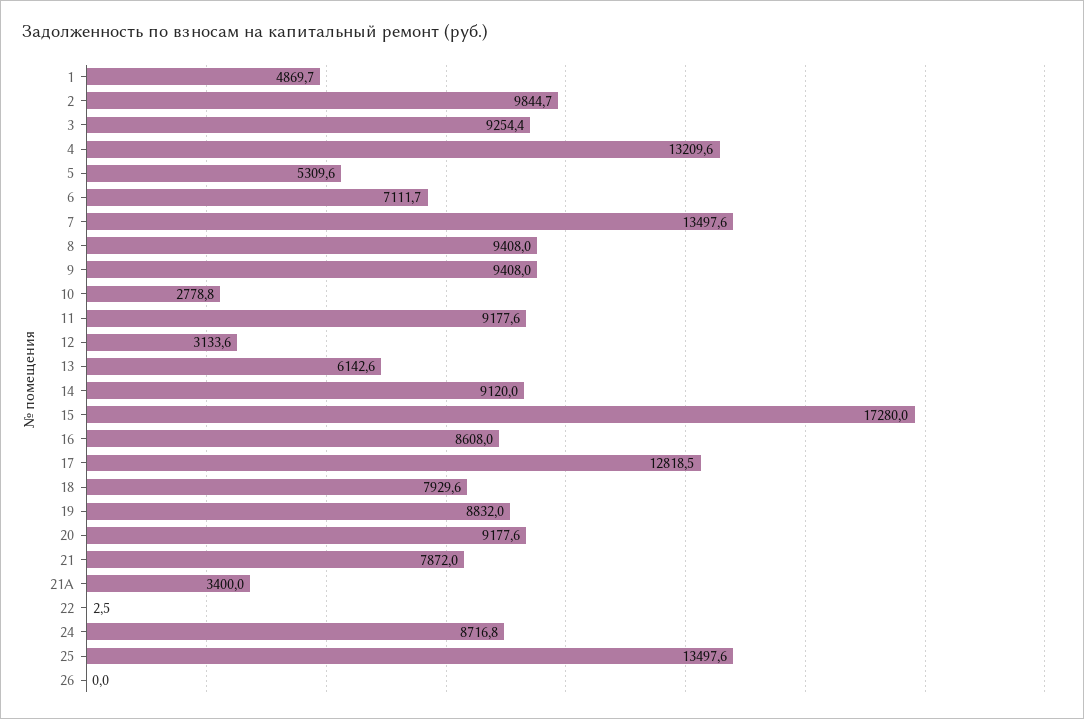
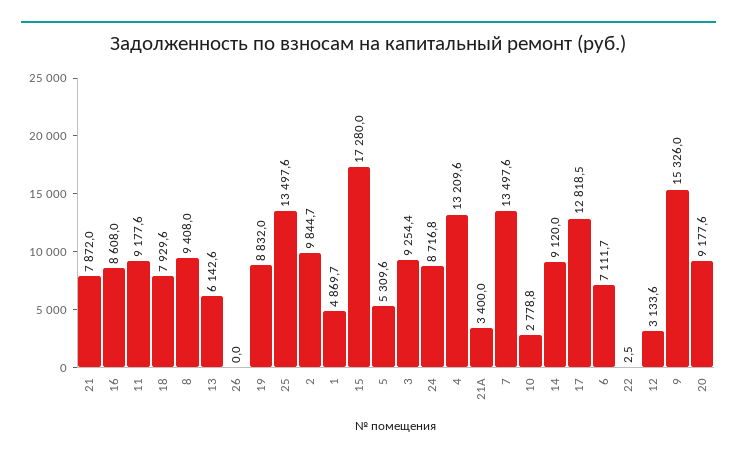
9: 9408 -> 15326

